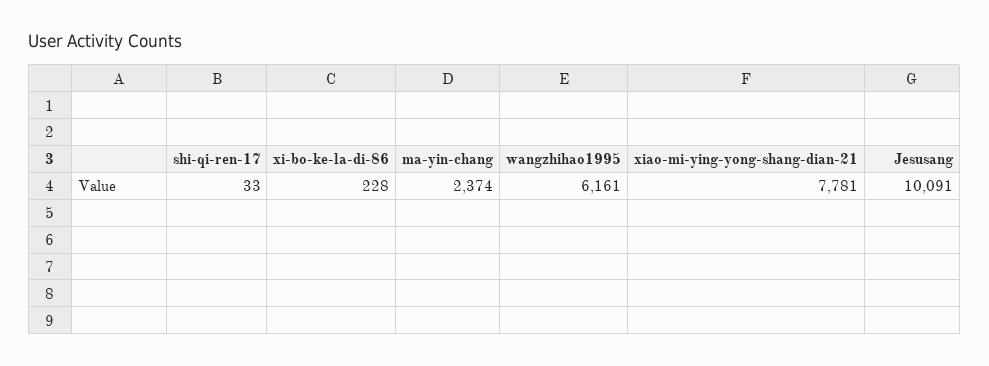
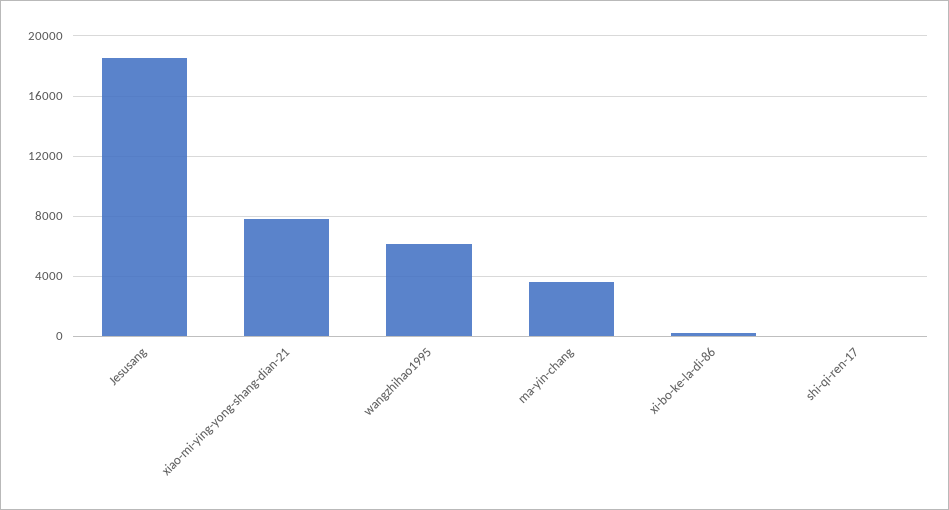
ma-yin-chang: 2374 -> 3500
Jesusang: 10091 -> 18500

